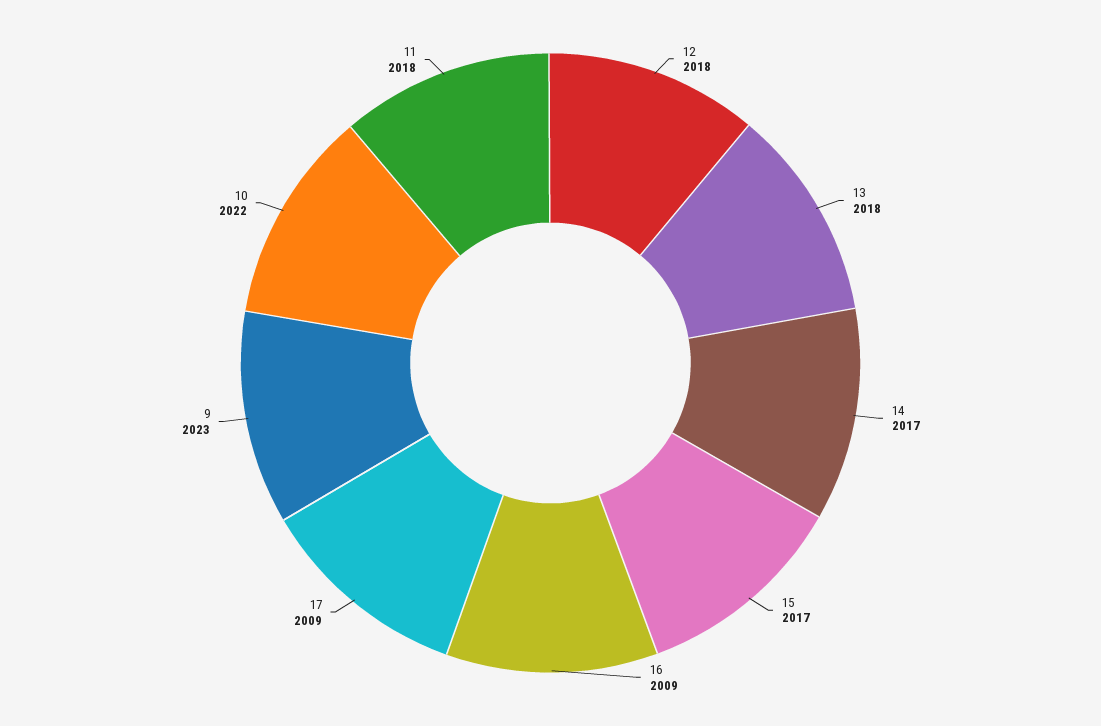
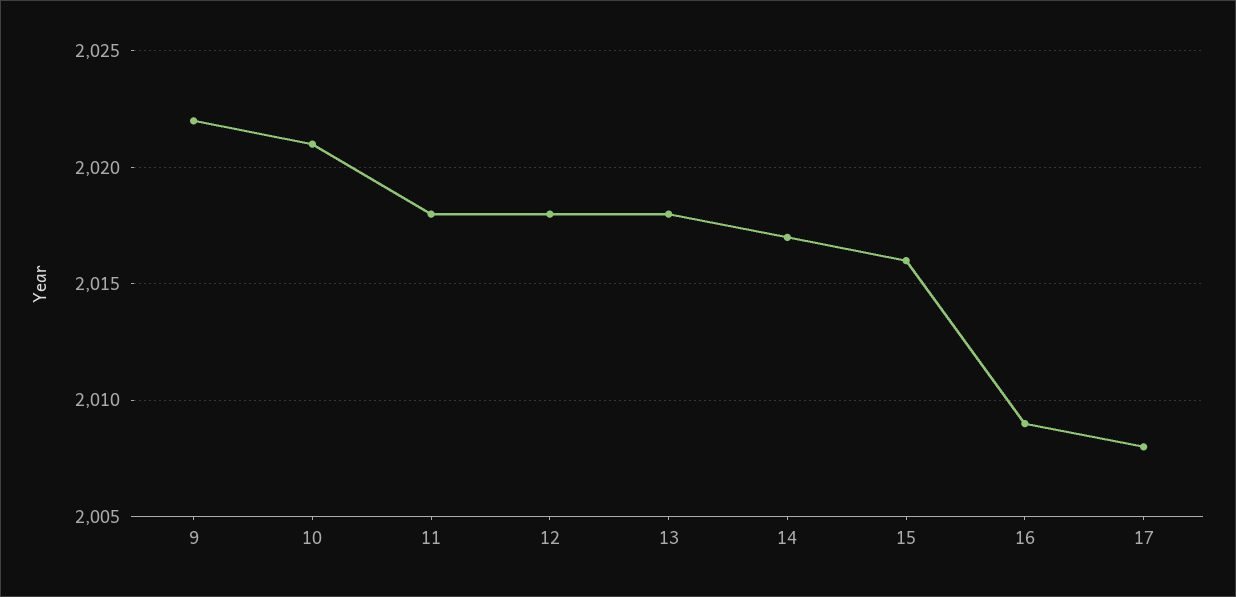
15: 2017 -> 2016
17: 2009 -> 2008
9: 2023 -> 2022
10: 2022 -> 2021

